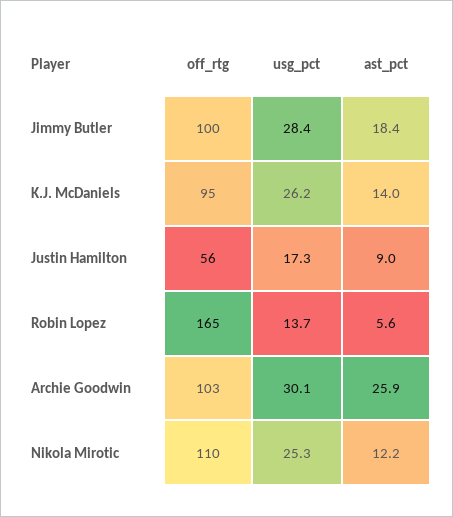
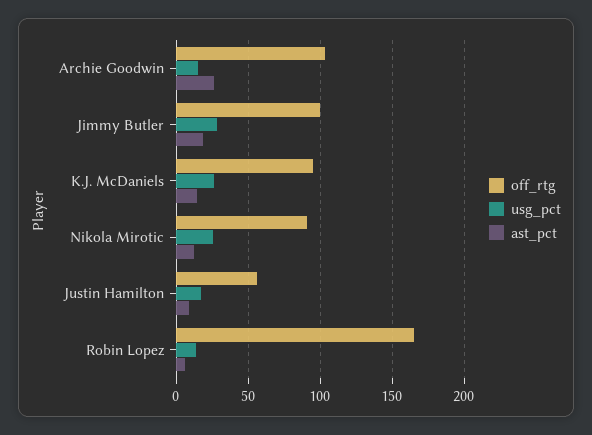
usg_pct, Archie Goodwin: 30.1 -> 15
off_rtg, Nikola Mirotic: 110 -> 90

